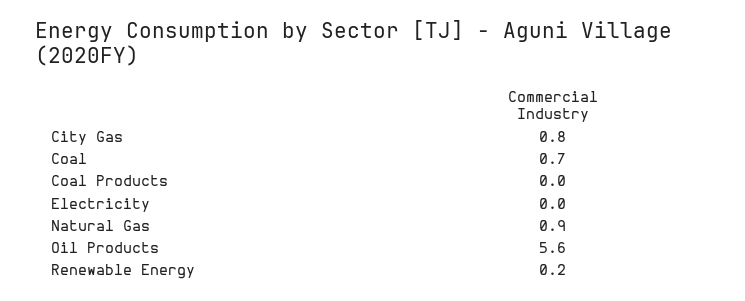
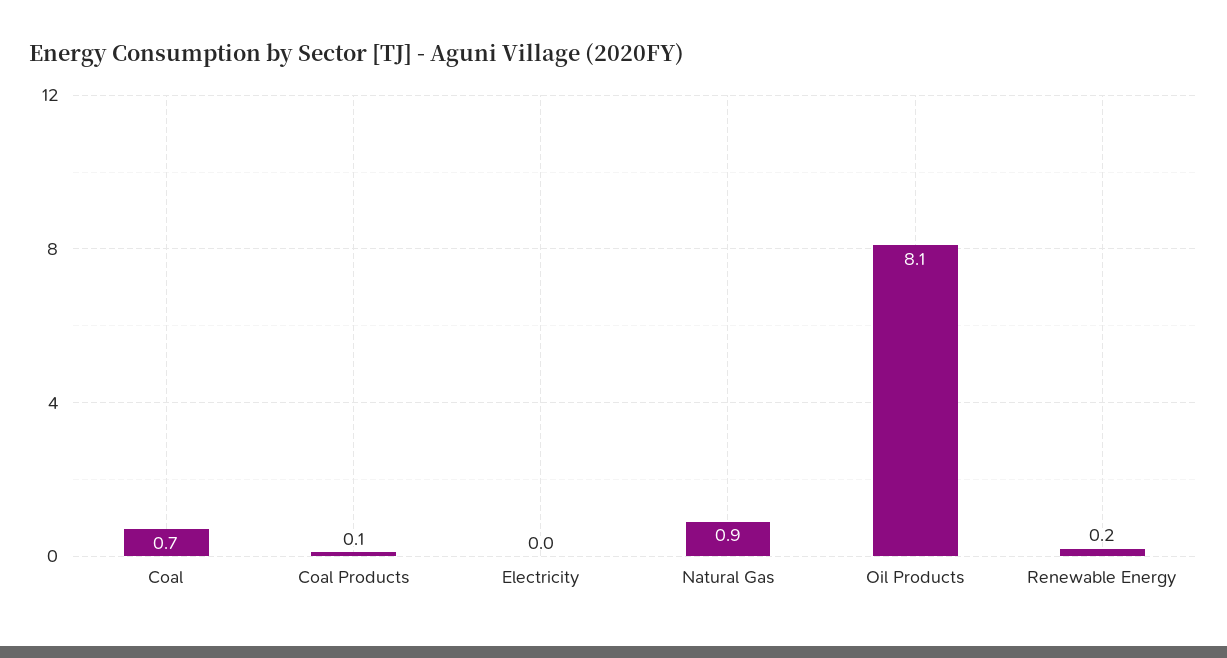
City Gas: 0.8 -> none
Coal Products: 0 -> 0.1
Oil Products: 5.6 -> 8.1

